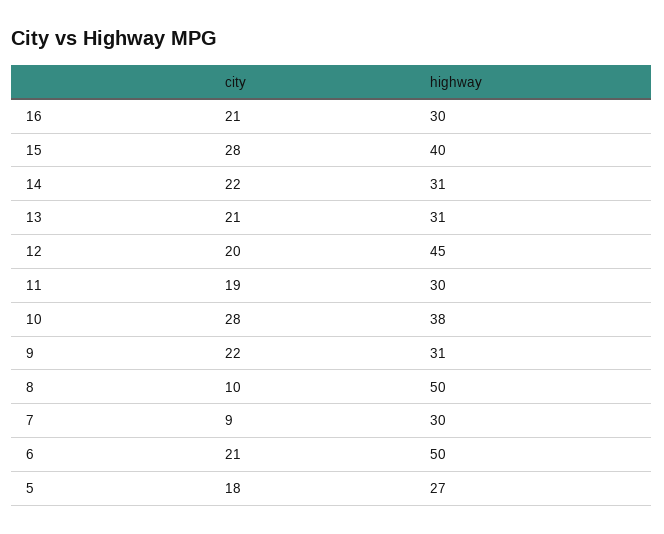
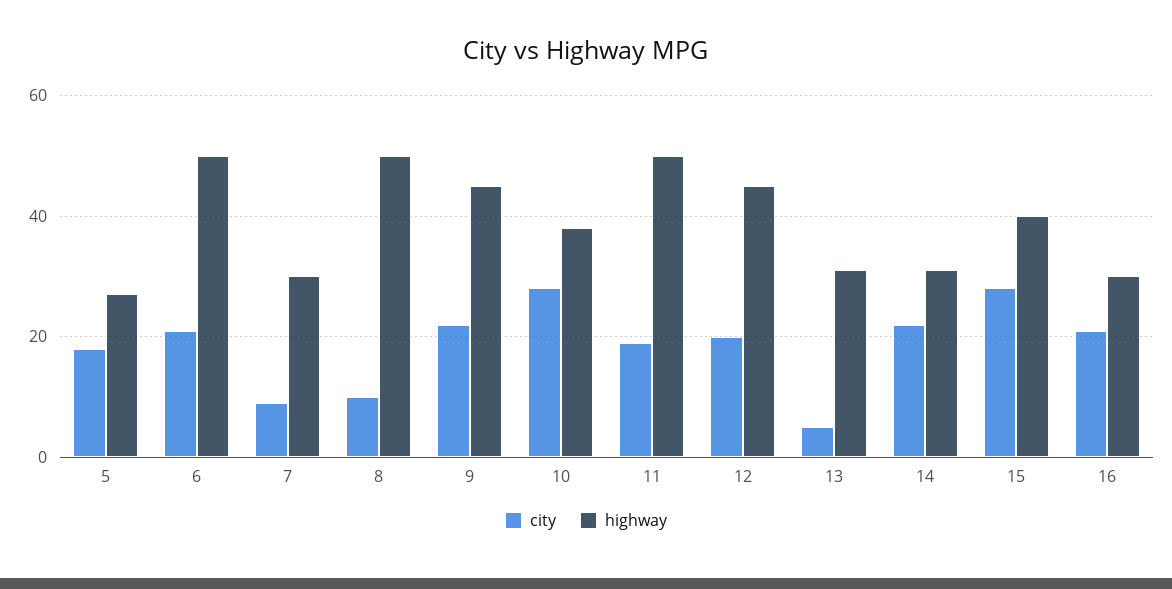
city, 13: 21 -> 5
highway, 11: 30 -> 50
highway, 9: 31 -> 45

